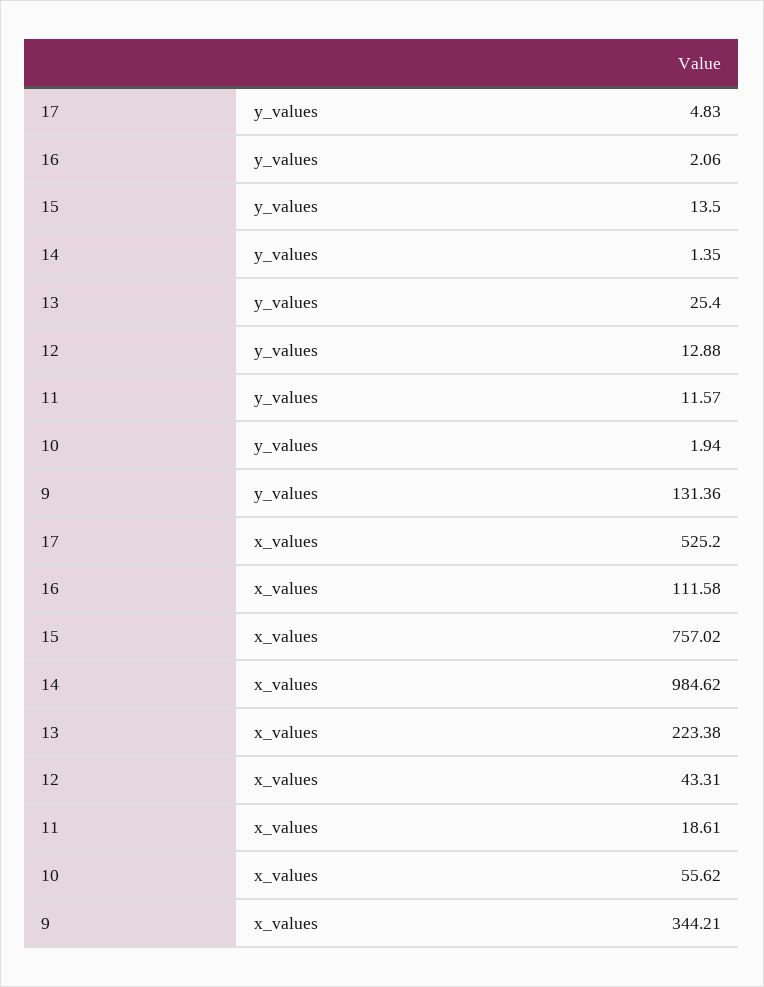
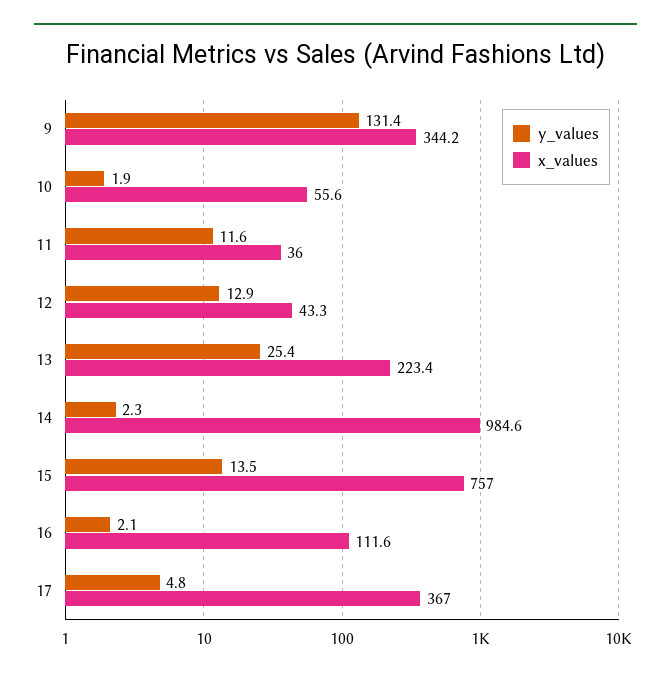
y_values, 14: 1.35 -> 2.3
x_values, 17: 525.2 -> 367
x_values, 11: 18.61 -> 36

